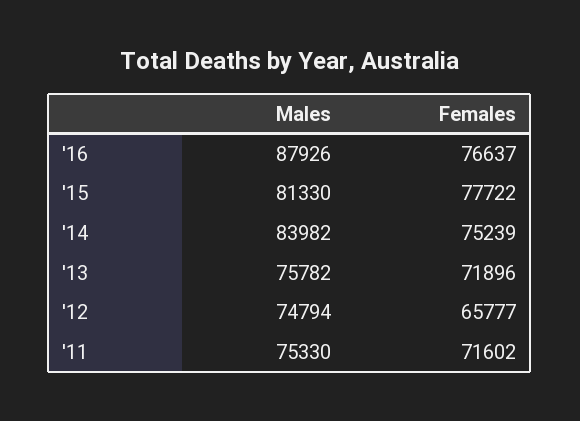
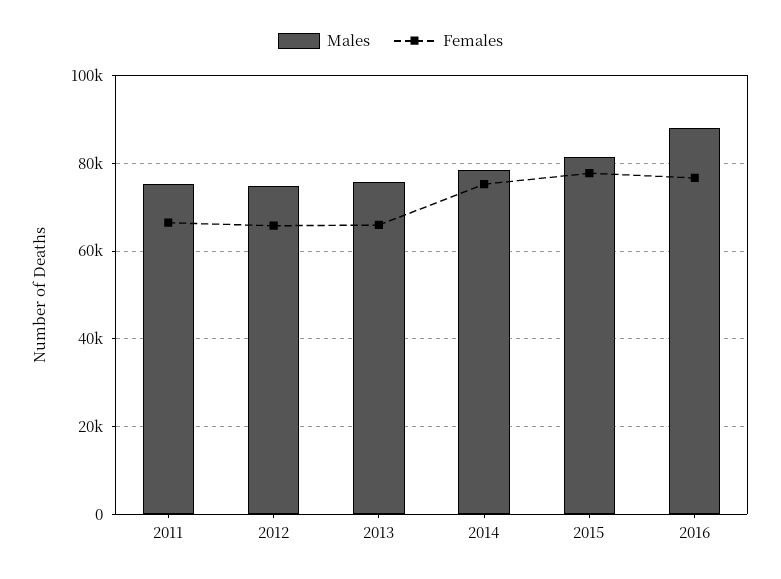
Males, '14: 83982 -> 78000
Females, '13: 71896 -> 66000
Females, '11: 71602 -> 66000

